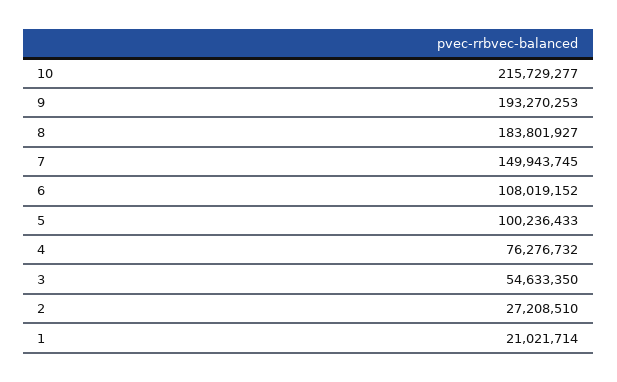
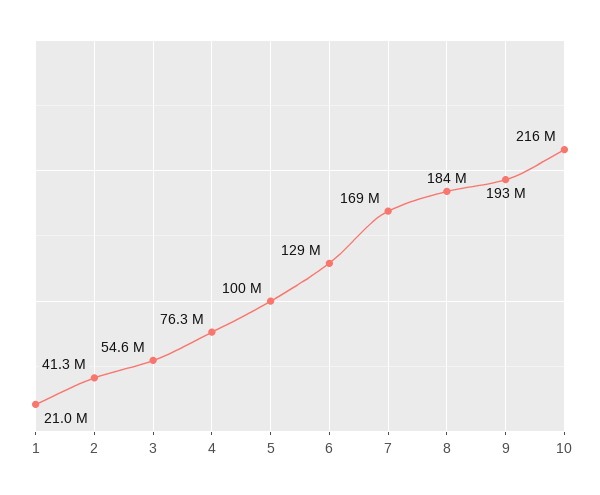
7: 149943745 -> 169000000
6: 108019152 -> 129000000
2: 27208510 -> 41300000

